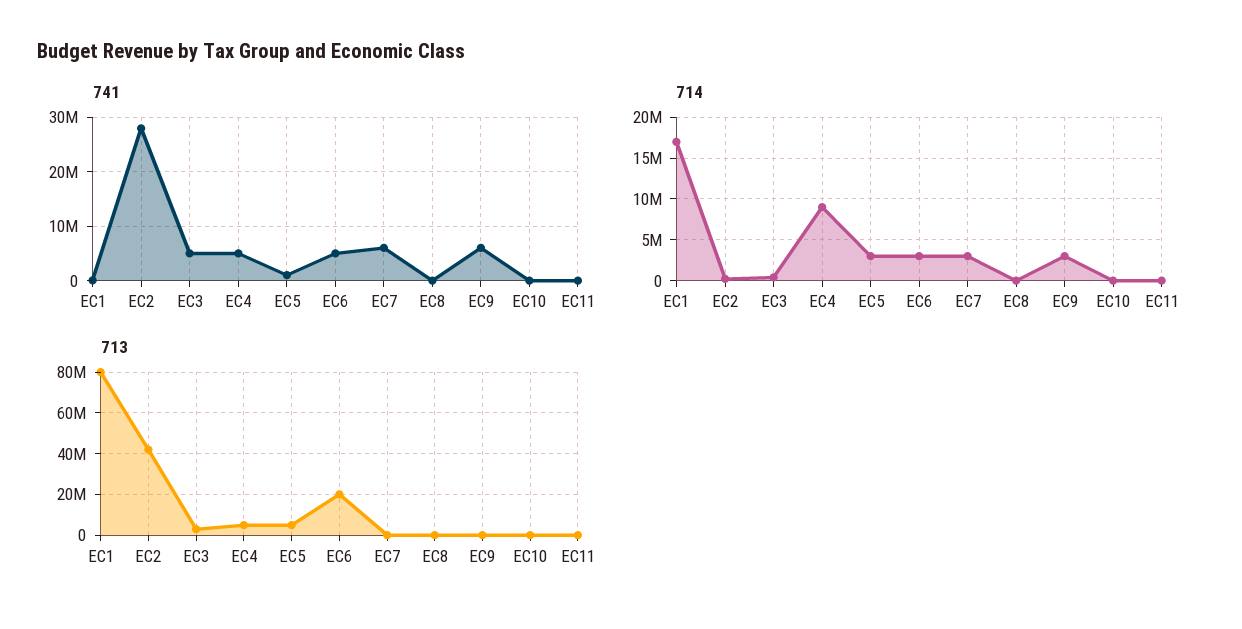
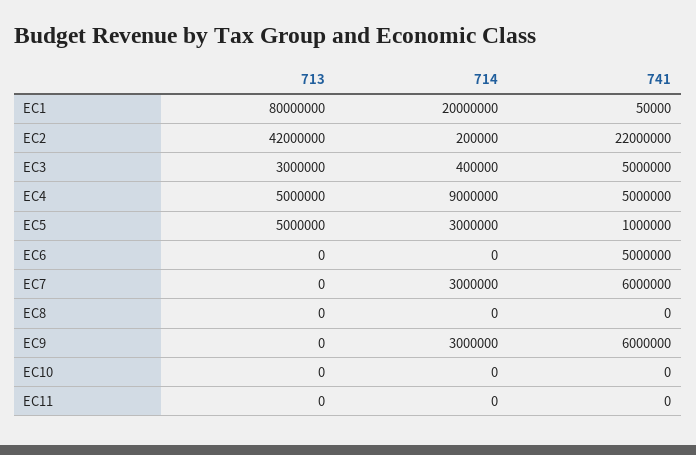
741, EC2: 28000000 -> 22000000
714, EC1: 17000000 -> 20000000
714, EC6: 3000000 -> 0
713, EC6: 20000000 -> 0

